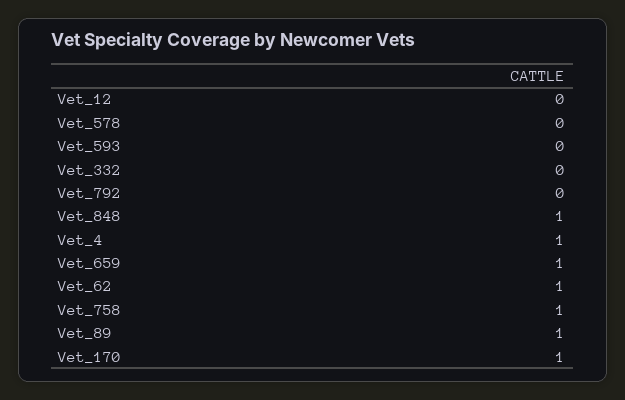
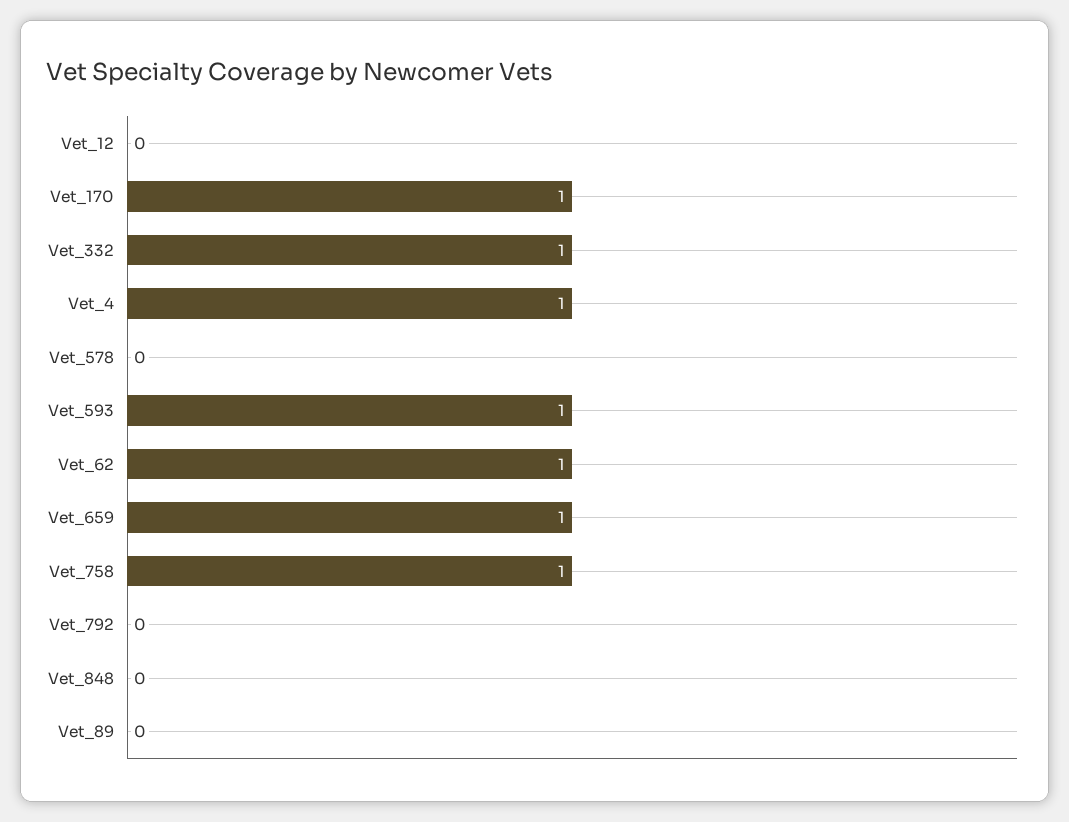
Vet_593: 0 -> 1
Vet_332: 0 -> 1
Vet_848: 1 -> 0
Vet_89: 1 -> 0

